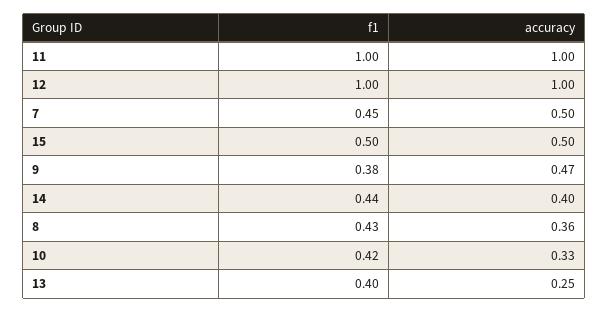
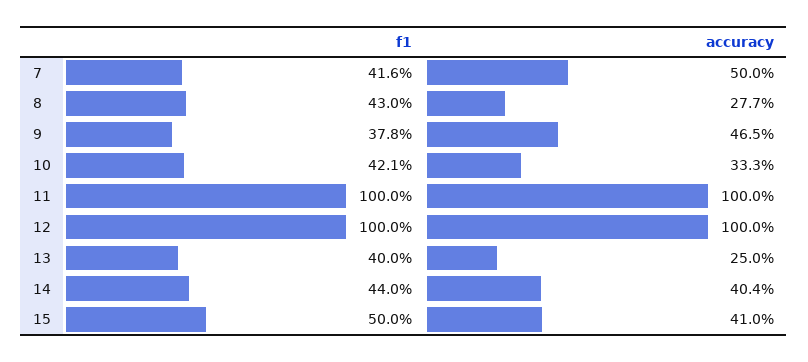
f1, 7: 0.45 -> 0.416
accuracy, 15: 0.5 -> 0.41
accuracy, 8: 0.36 -> 0.277

